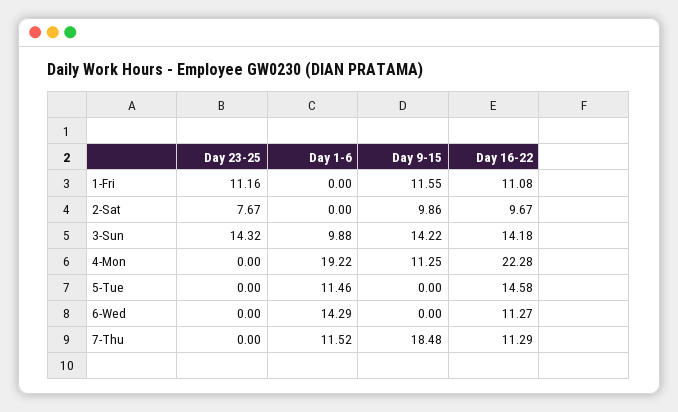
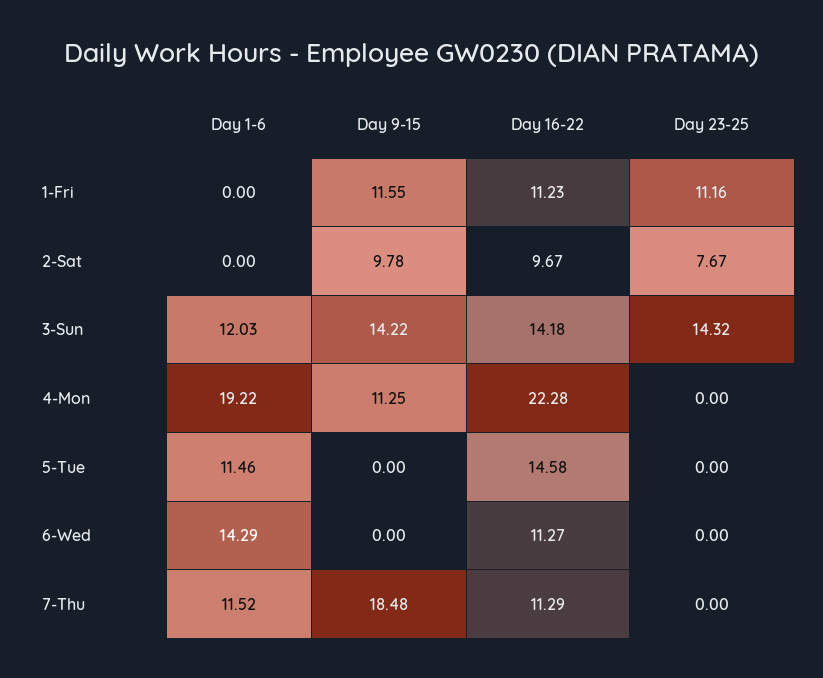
Day 16-22, 1-Fri: 11.08 -> 11.23
Day 9-15, 2-Sat: 9.86 -> 9.78
Day 1-6, 3-Sun: 9.88 -> 12.03

